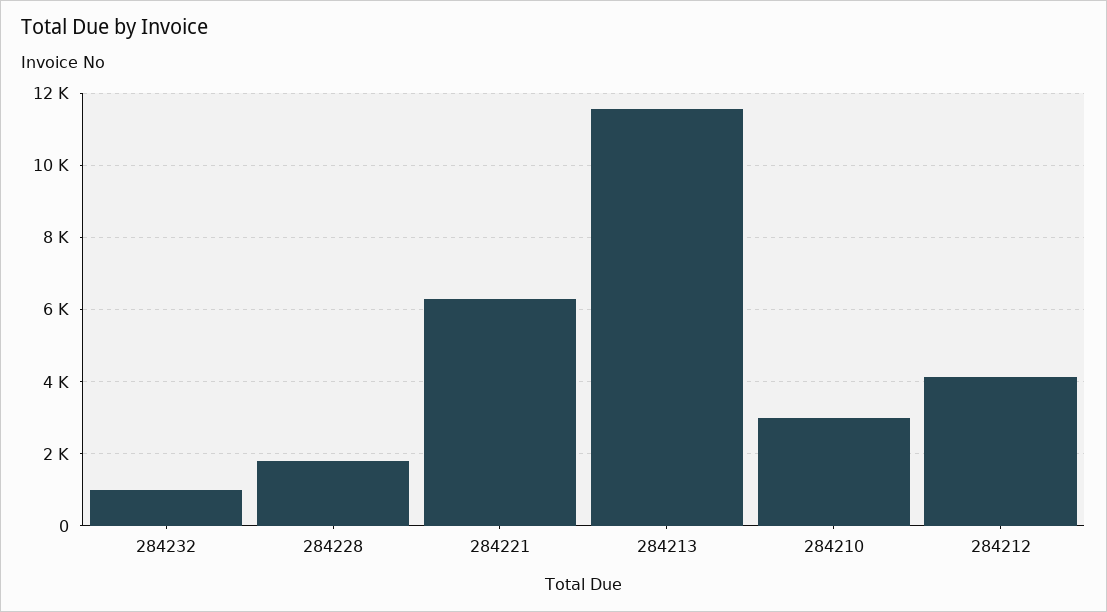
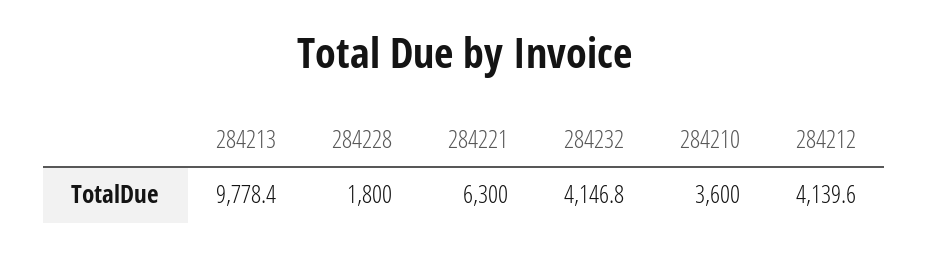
284232: 1000 -> 4146.8
284213: 11600 -> 9778.4
284210: 3000 -> 3600

